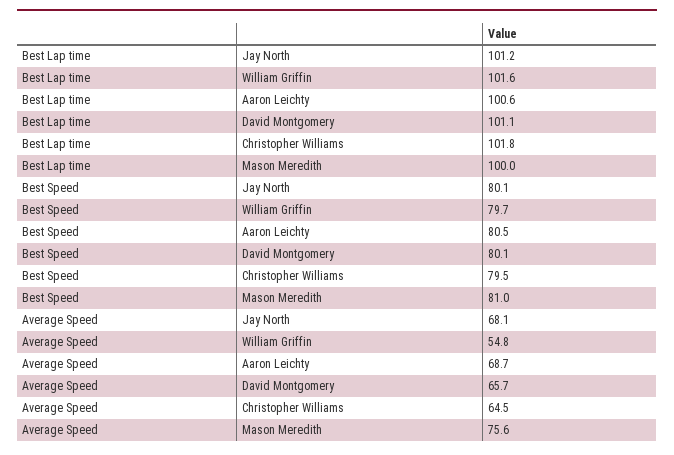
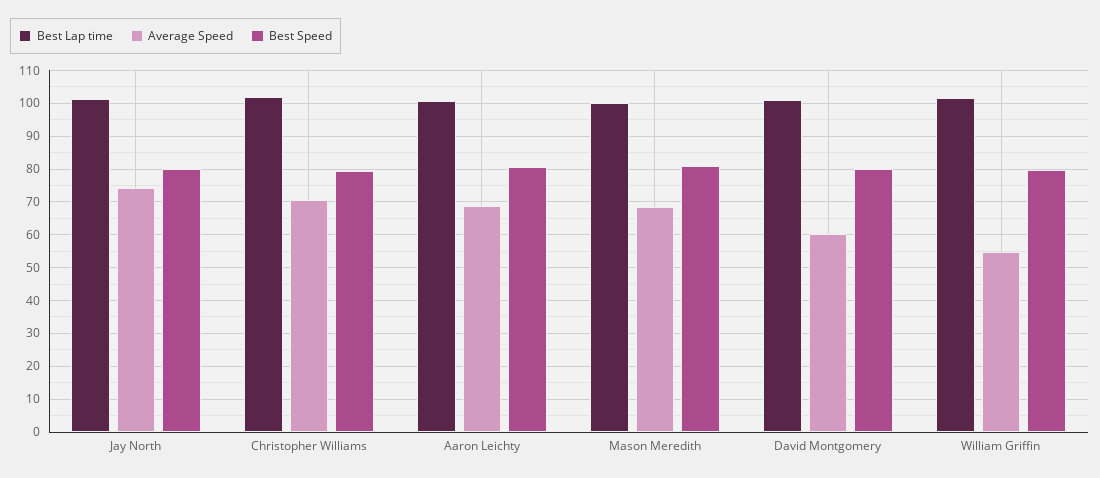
Average Speed, Jay North: 68.1 -> 74
Average Speed, David Montgomery: 65.7 -> 60
Average Speed, Christopher Williams: 64.5 -> 70
Average Speed, Mason Meredith: 75.6 -> 68

